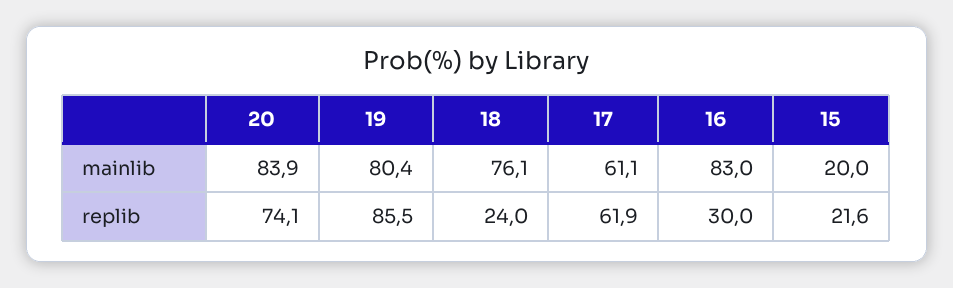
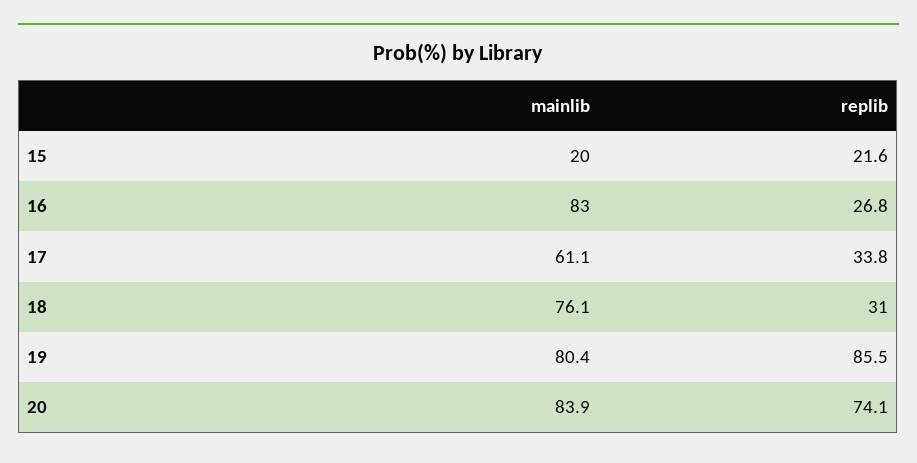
18, replib: 24 -> 31
17, replib: 61.9 -> 33.8
16, replib: 30 -> 26.8

